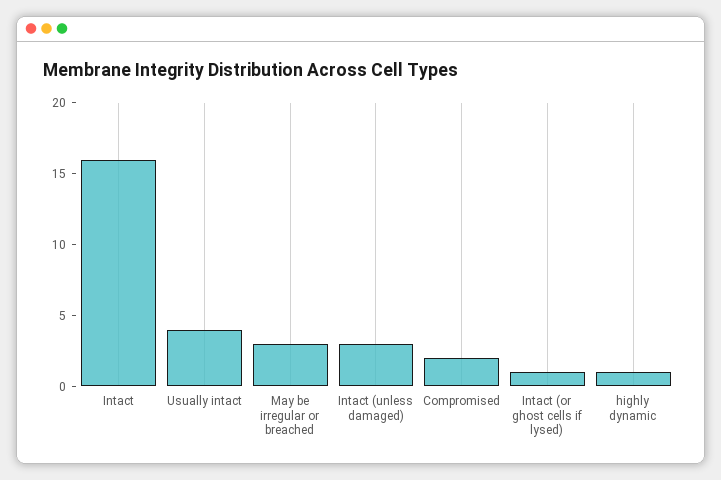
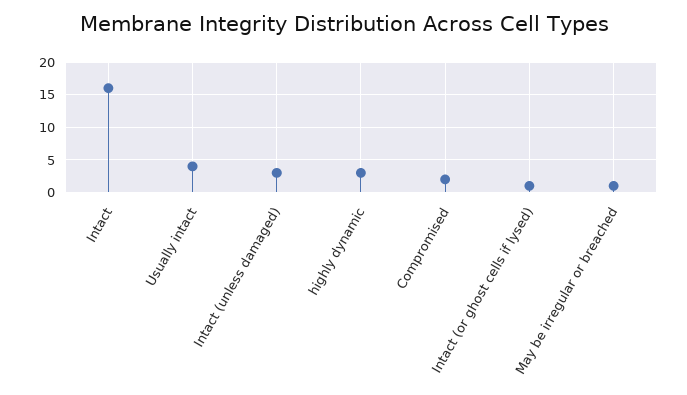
May be irregular or breached: 3 -> 1
highly dynamic: 1 -> 3

